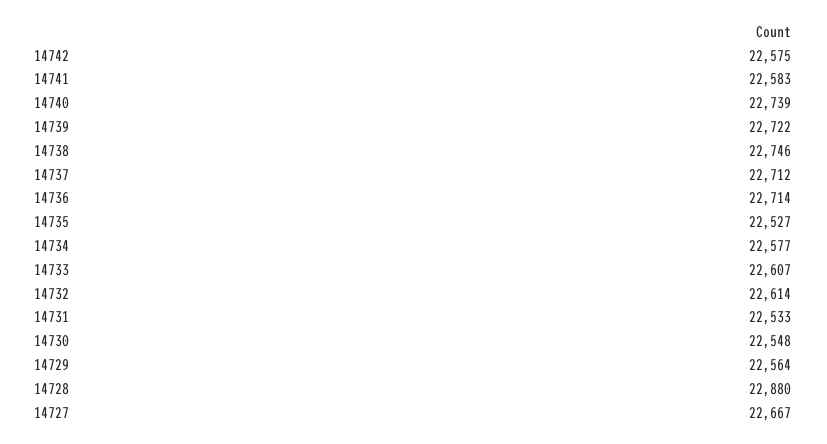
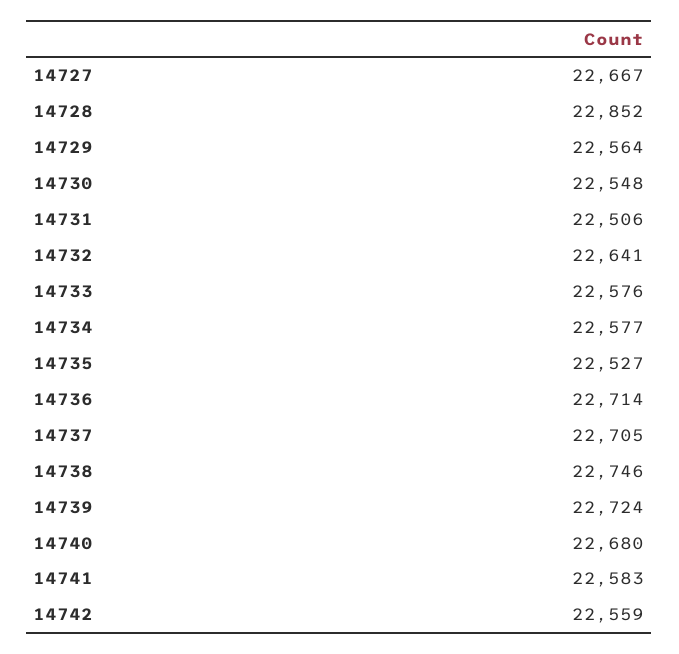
14742: 22575 -> 22559
14740: 22739 -> 22680
14739: 22722 -> 22724
14737: 22712 -> 22705
14733: 22607 -> 22576
14732: 22614 -> 22641
14731: 22533 -> 22506
14728: 22880 -> 22852

